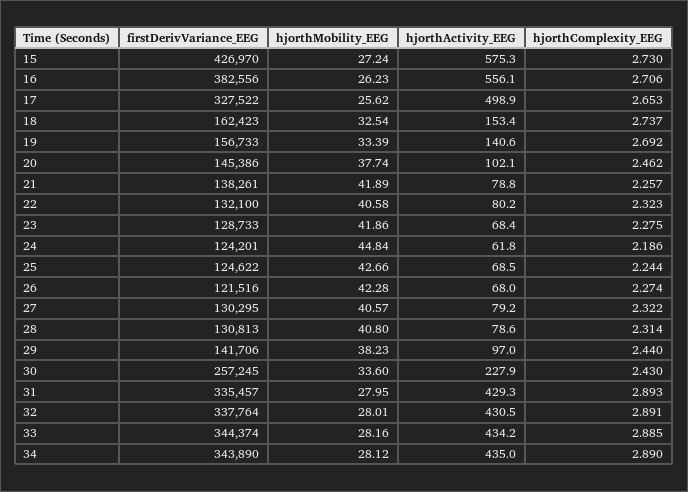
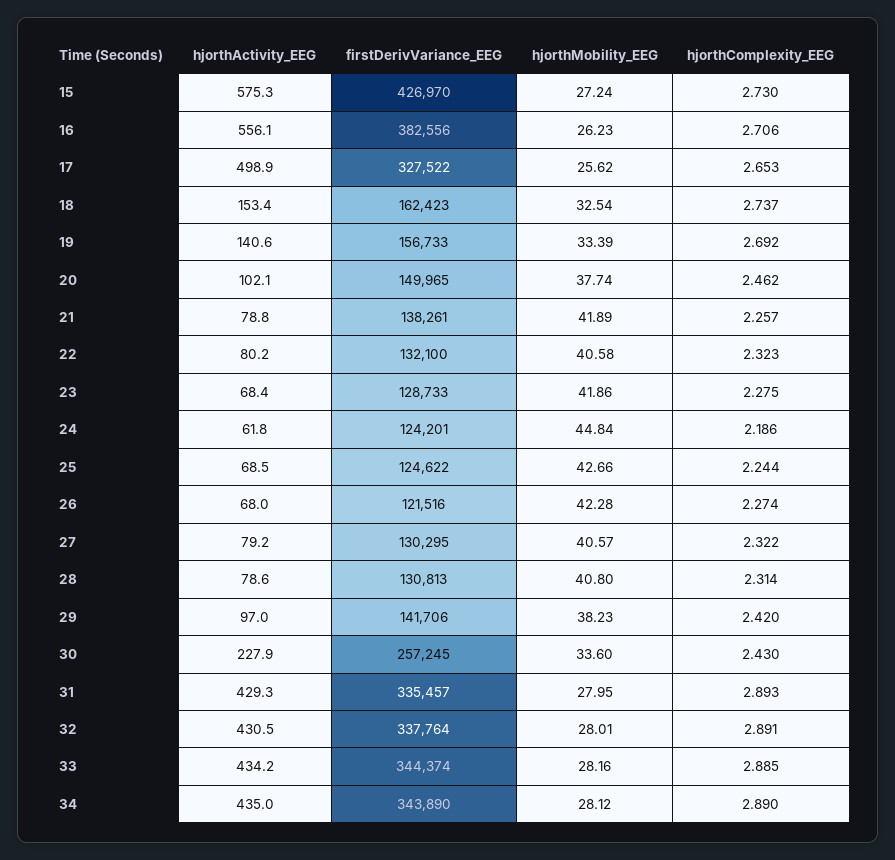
firstDerivVariance_EEG, 20: 145386 -> 149965
hjorthComplexity_EEG, 29: 2.44 -> 2.42

